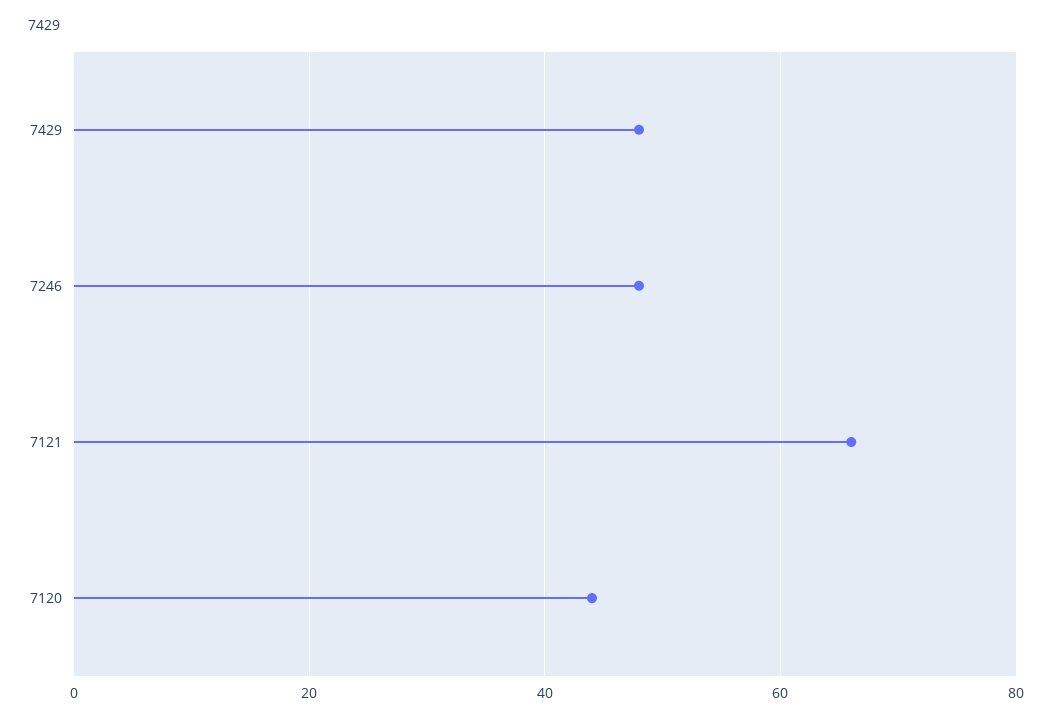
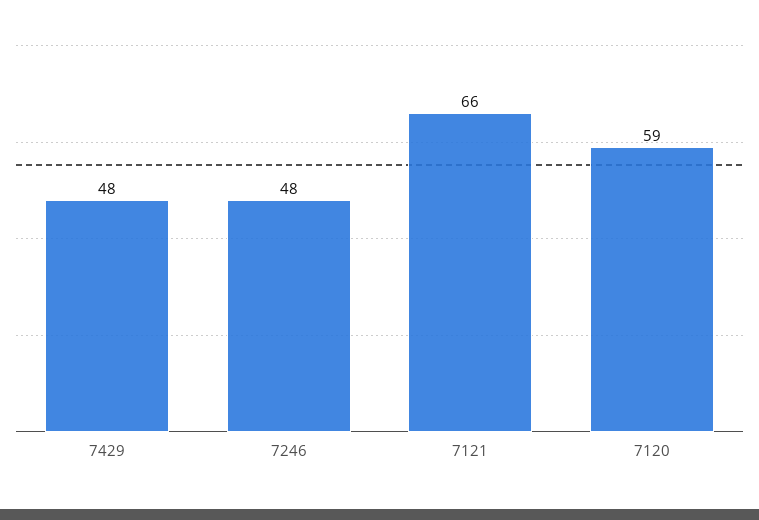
7120: 45 -> 59

